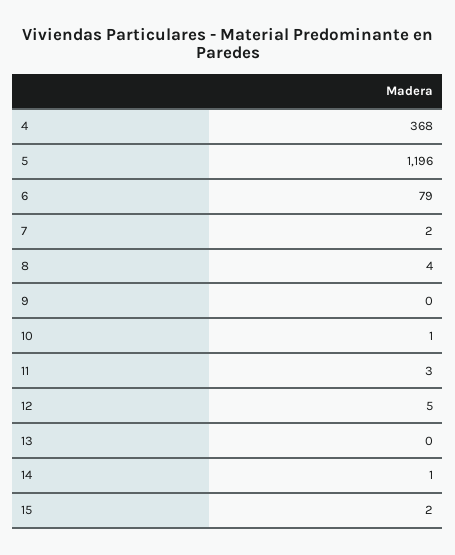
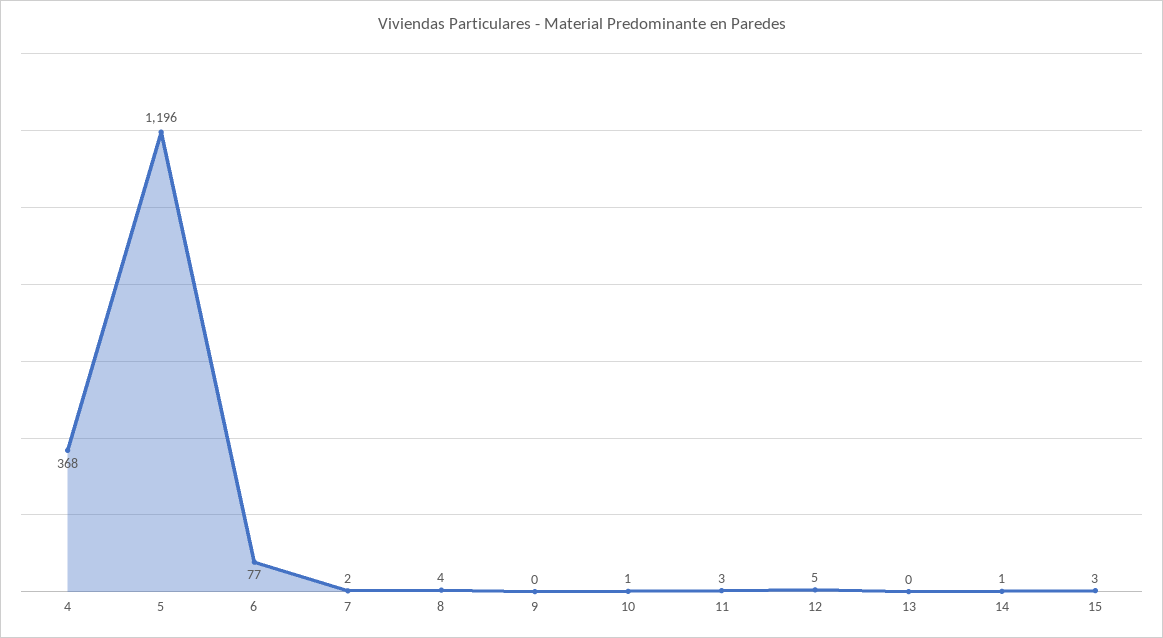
6: 79 -> 77
15: 2 -> 3

